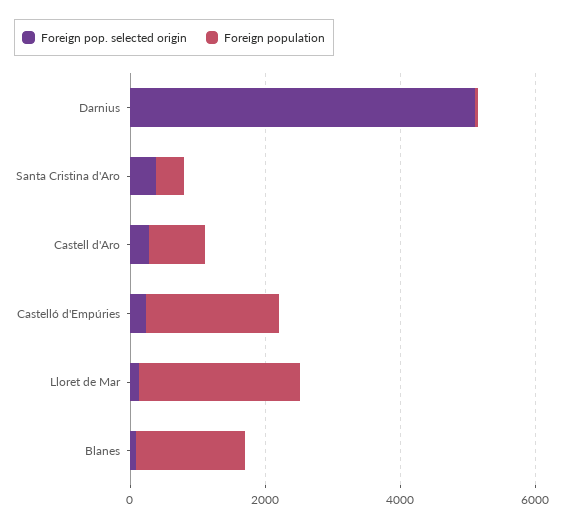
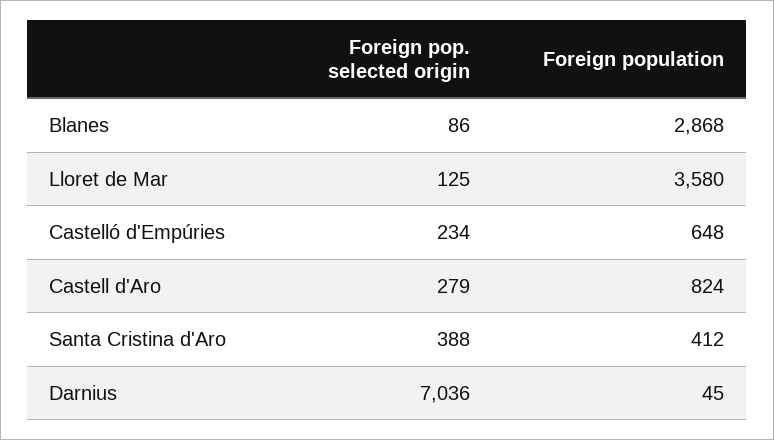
Foreign pop. selected origin, Darnius: 5000 -> 7036
Foreign population, Castelló d'Empúries: 2000 -> 648
Foreign population, Lloret de Mar: 2500 -> 3580
Foreign population, Blanes: 1500 -> 2868

